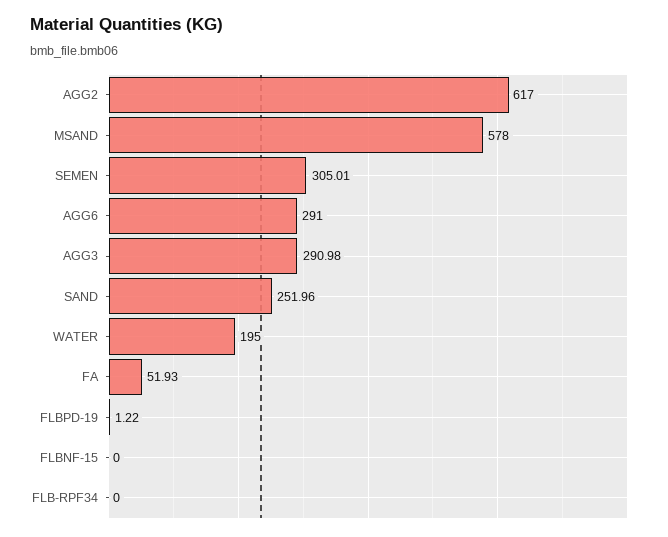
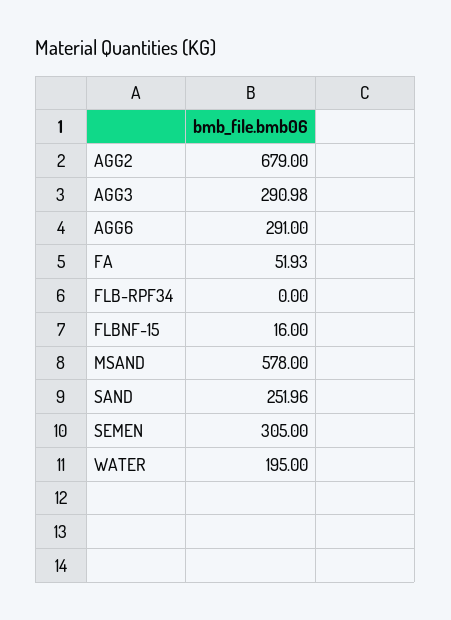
AGG2: 617 -> 679
SEMEN: 305.01 -> 305
FLBPD-19: 1.22 -> none
FLBNF-15: 0 -> 16

